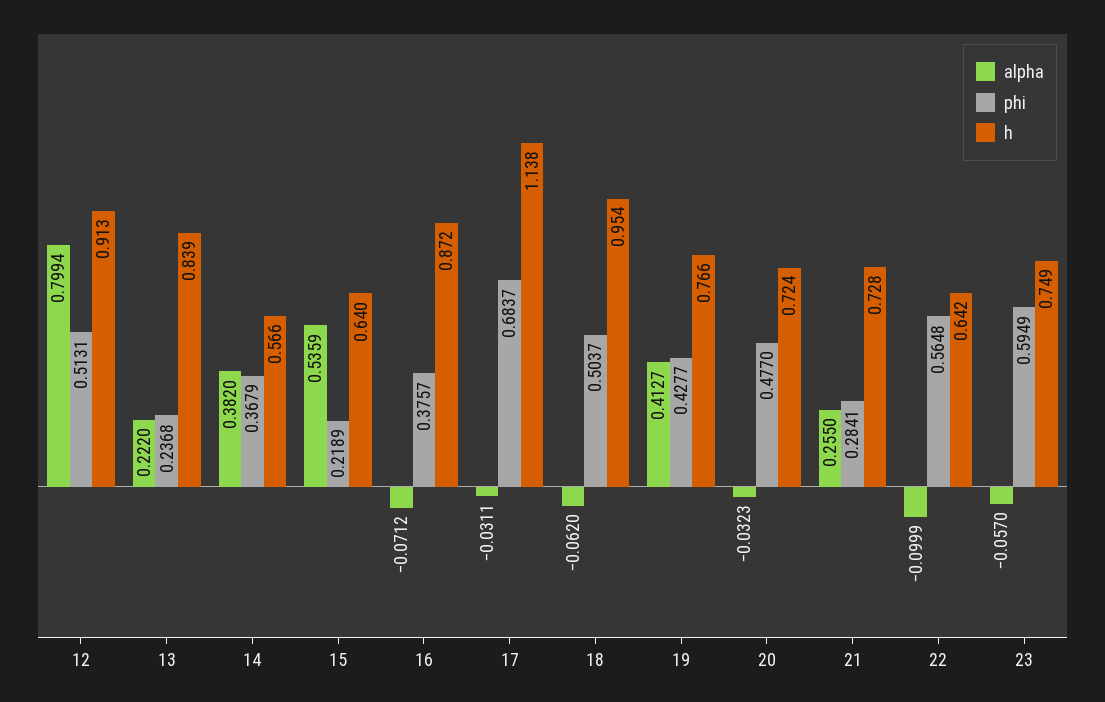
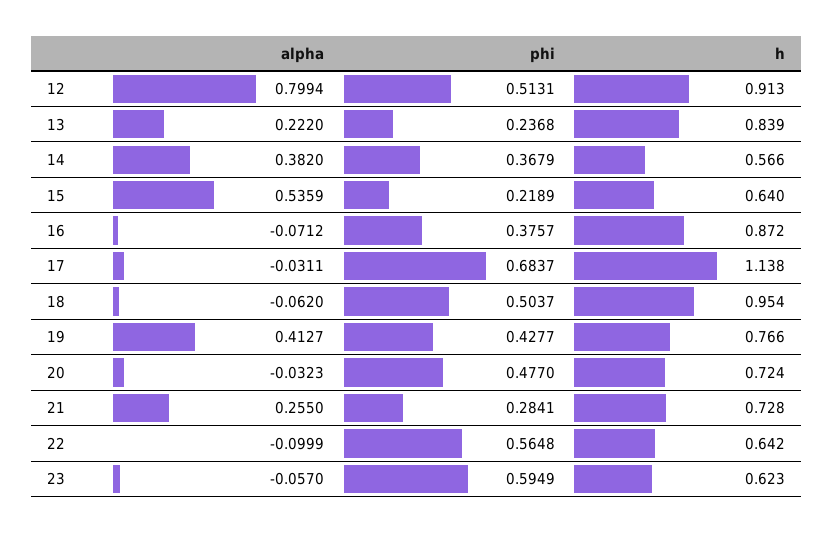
h, 23: 0.749 -> 0.623

